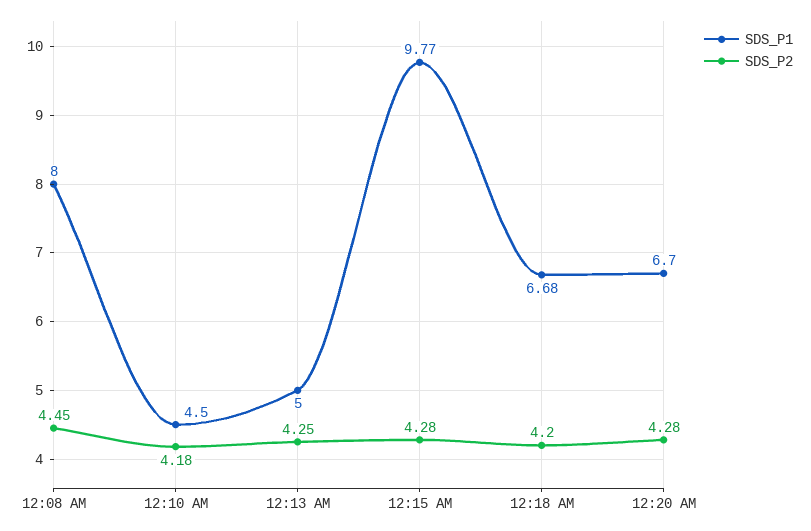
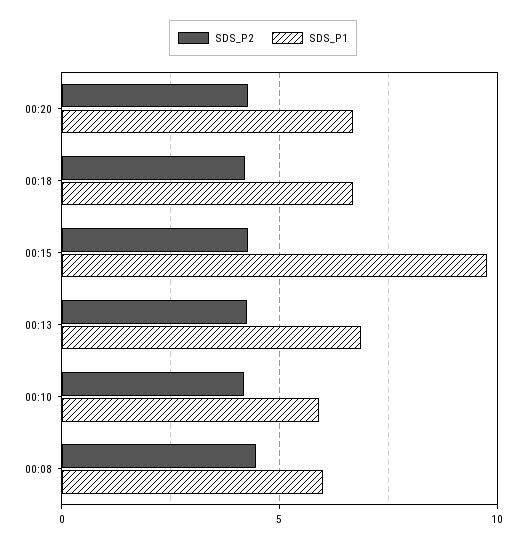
SDS_P1, 12:08 AM: 8 -> 6
SDS_P1, 12:10 AM: 4.5 -> 6
SDS_P1, 12:13 AM: 5 -> 7

